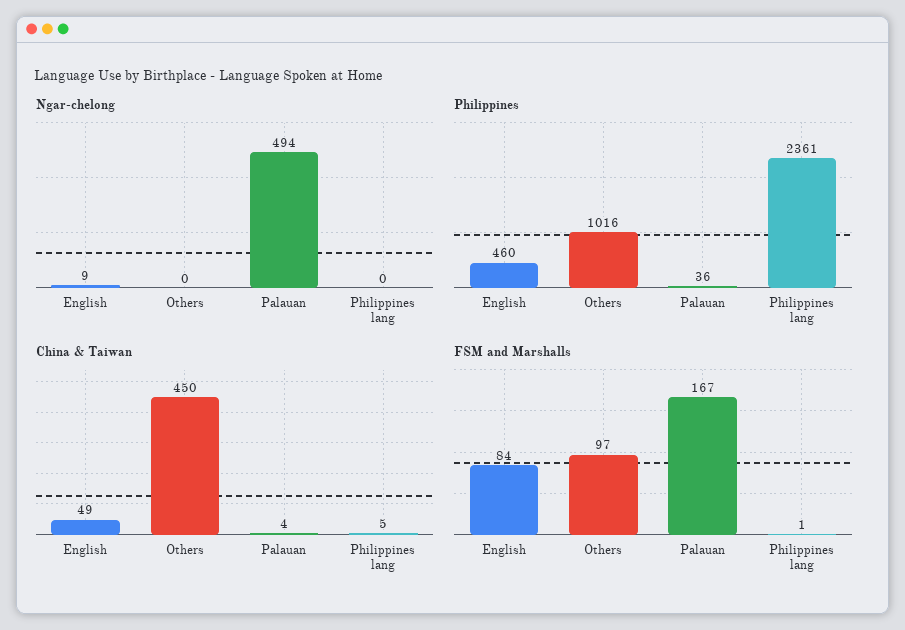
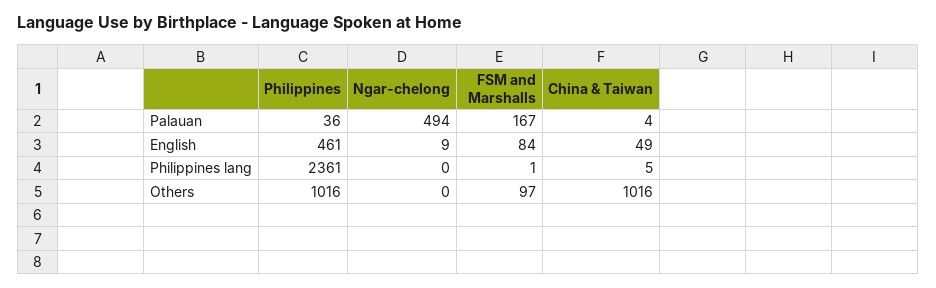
Philippines, English: 460 -> 461
China & Taiwan, Others: 450 -> 1016

